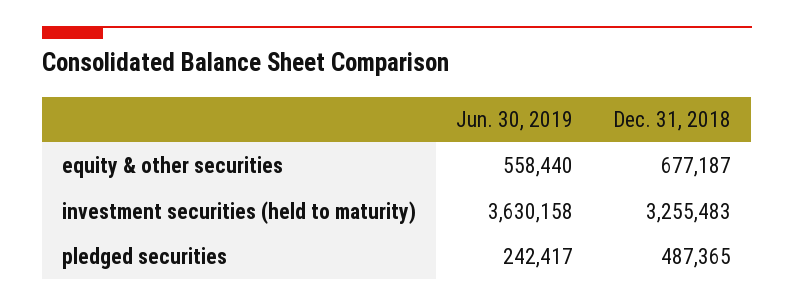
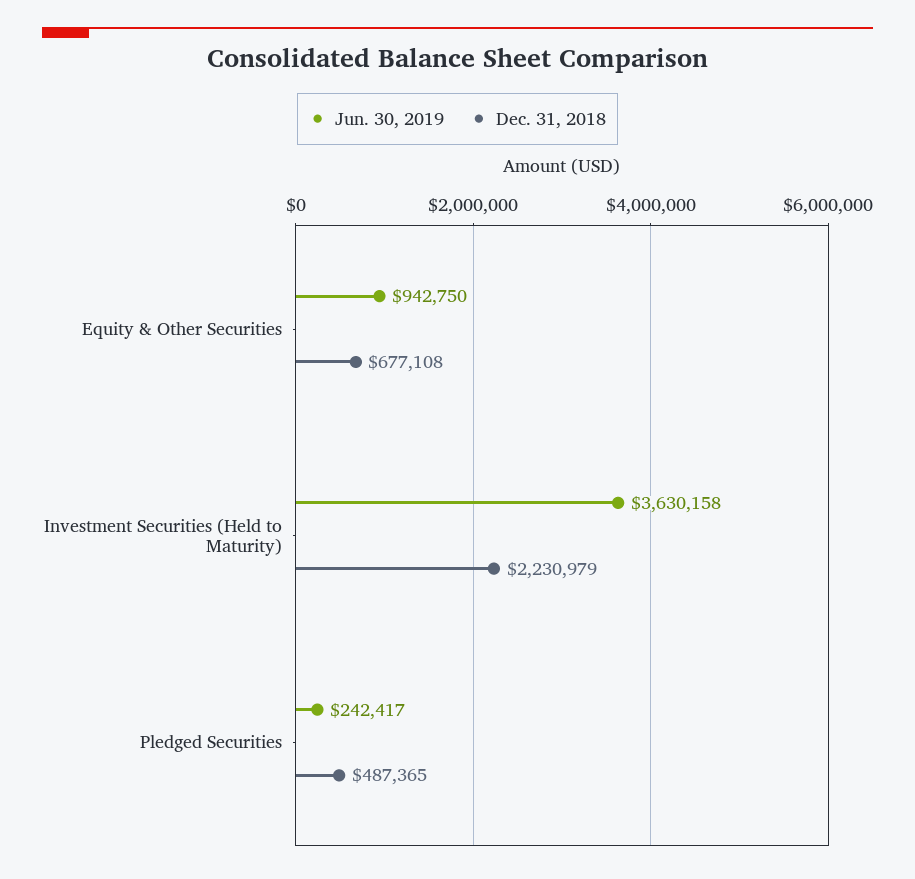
Jun. 30, 2019, equity & other securities: 558440 -> 942750
Dec. 31, 2018, equity & other securities: 677187 -> 677108
Dec. 31, 2018, investment securities (held to maturity): 3255483 -> 2230979

